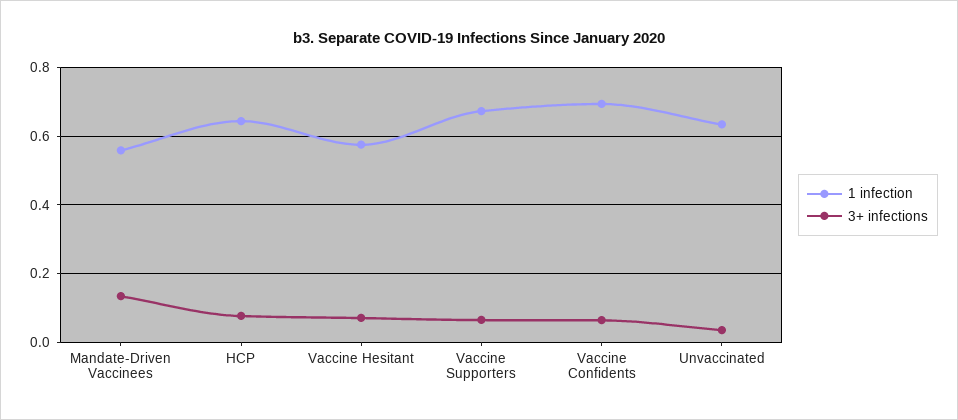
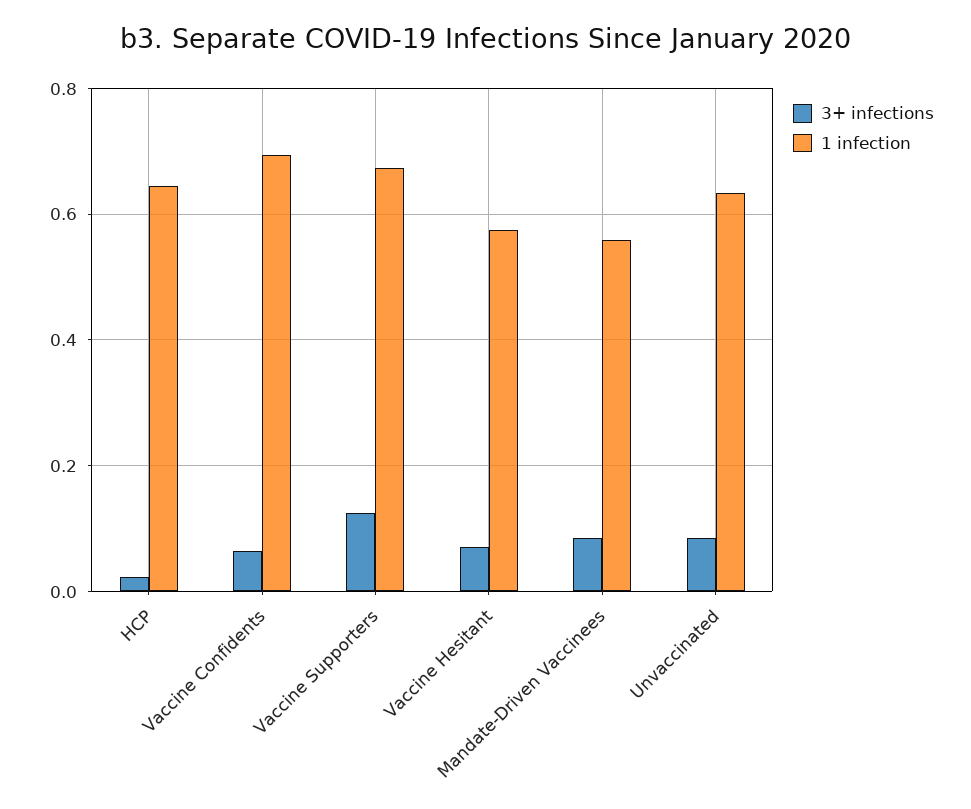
3+ infections, Mandate-Driven Vaccinees: 0.14 -> 0.08
3+ infections, HCP: 0.08 -> 0.02
3+ infections, Vaccine Supporters: 0.06 -> 0.12
3+ infections, Unvaccinated: 0.04 -> 0.08

